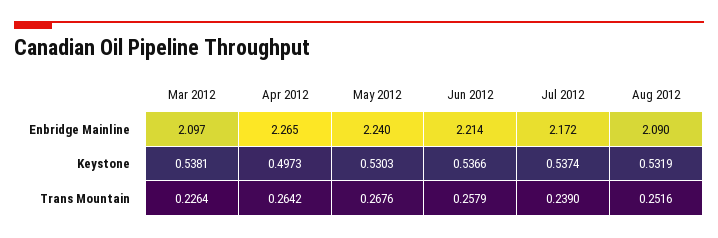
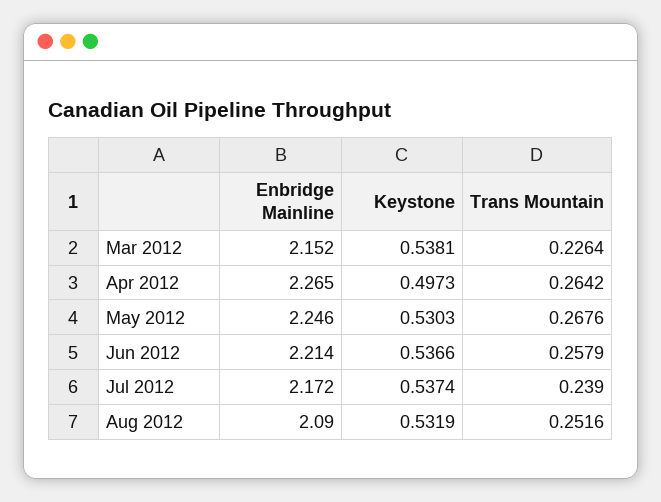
Mar 2012, Enbridge Mainline: 2.097 -> 2.152
May 2012, Enbridge Mainline: 2.24 -> 2.246

